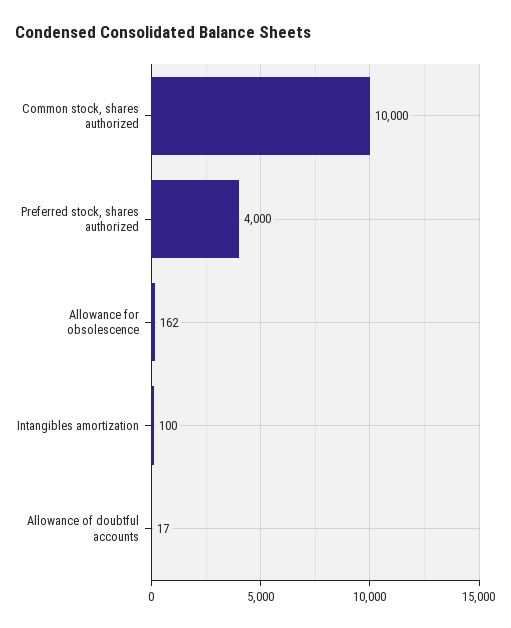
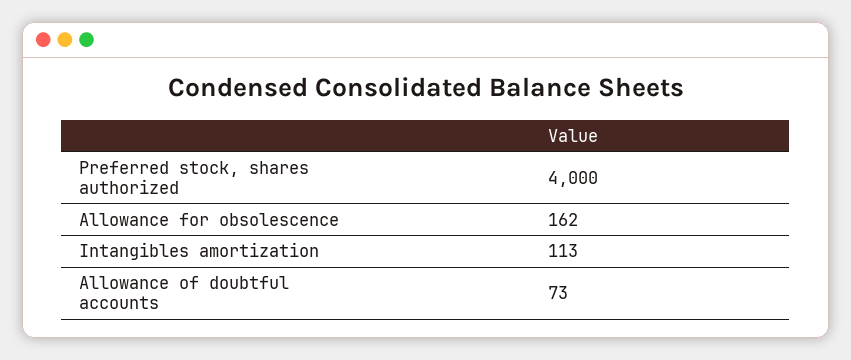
Common stock, shares authorized: 10000 -> none
Intangibles amortization: 100 -> 113
Allowance of doubtful accounts: 17 -> 73

